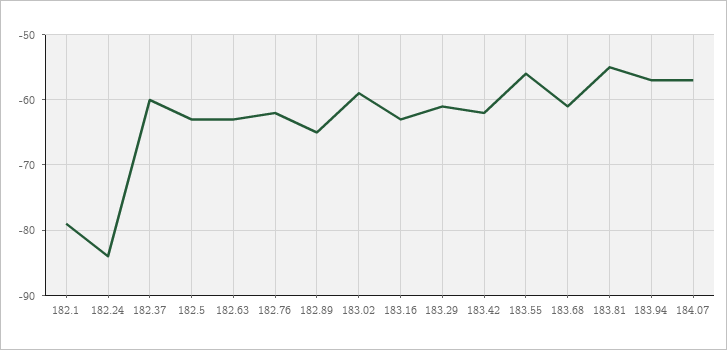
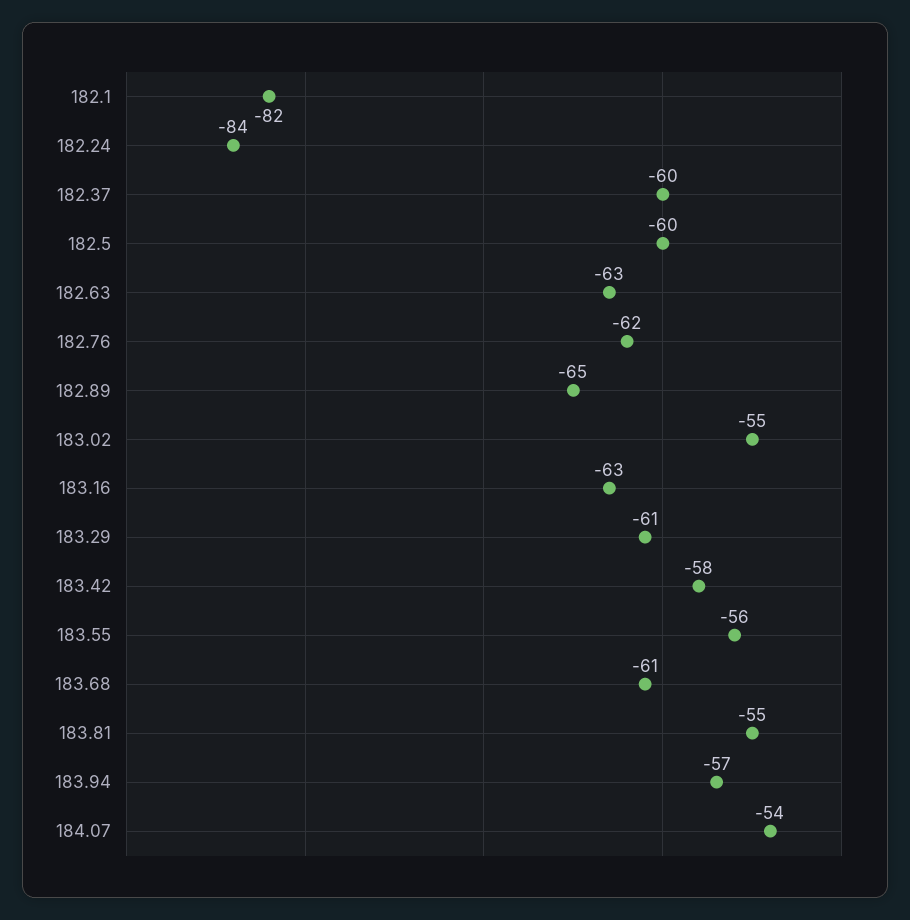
182.1: -79 -> -82
182.5: -63 -> -60
183.02: -59 -> -55
183.42: -62 -> -58
184.07: -57 -> -54

